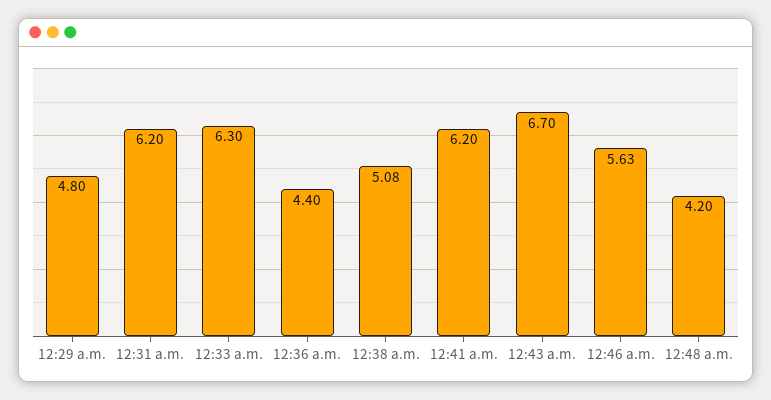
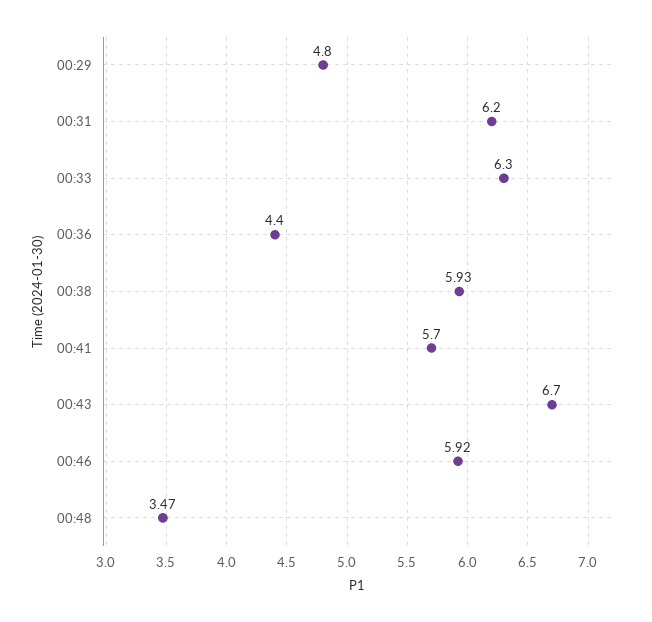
12:38 a.m.: 5.08 -> 5.93
12:41 a.m.: 6.2 -> 5.7
12:46 a.m.: 5.63 -> 5.92
12:48 a.m.: 4.2 -> 3.47

